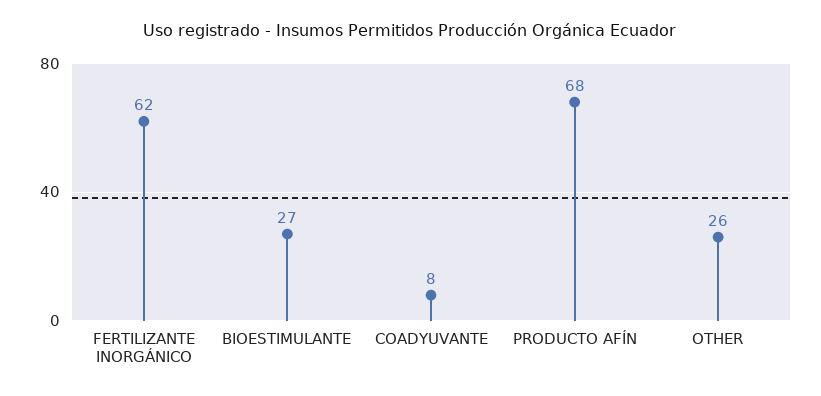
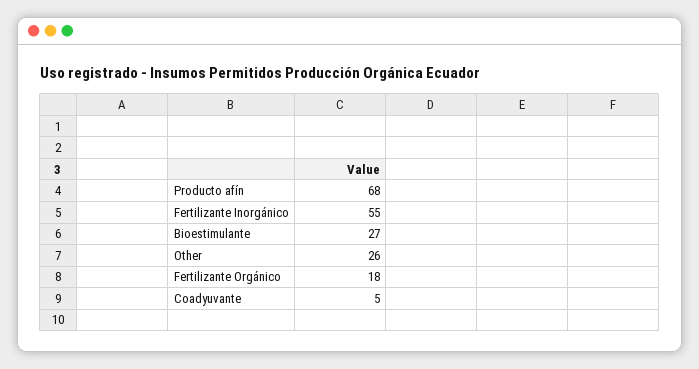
FERTILIZANTE INORGÁNICO: 62 -> 55
COADYUVANTE: 8 -> 5
Fertilizante Orgánico: none -> 18

